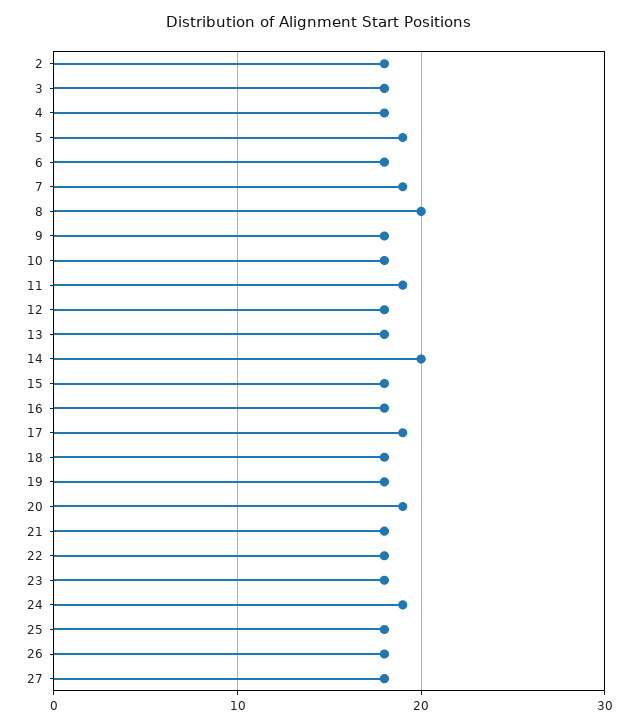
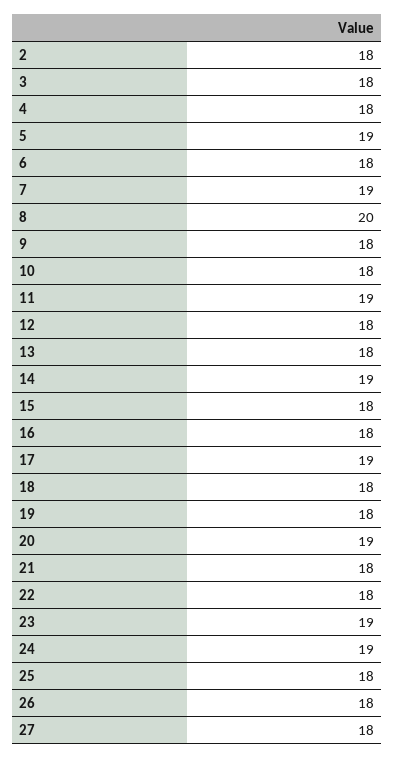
14: 20 -> 19
23: 18 -> 19

